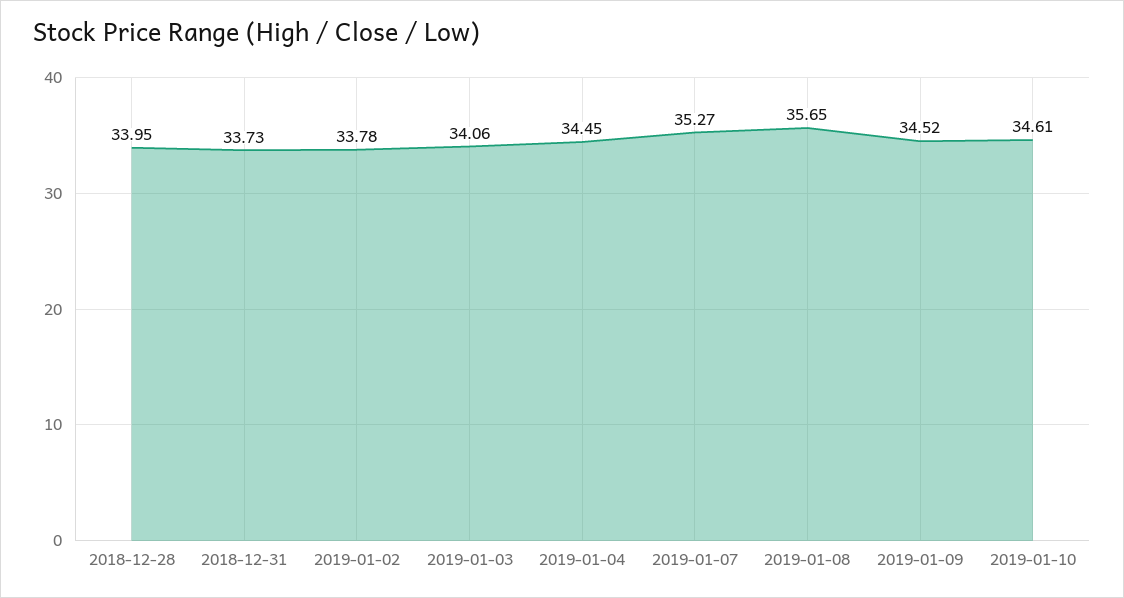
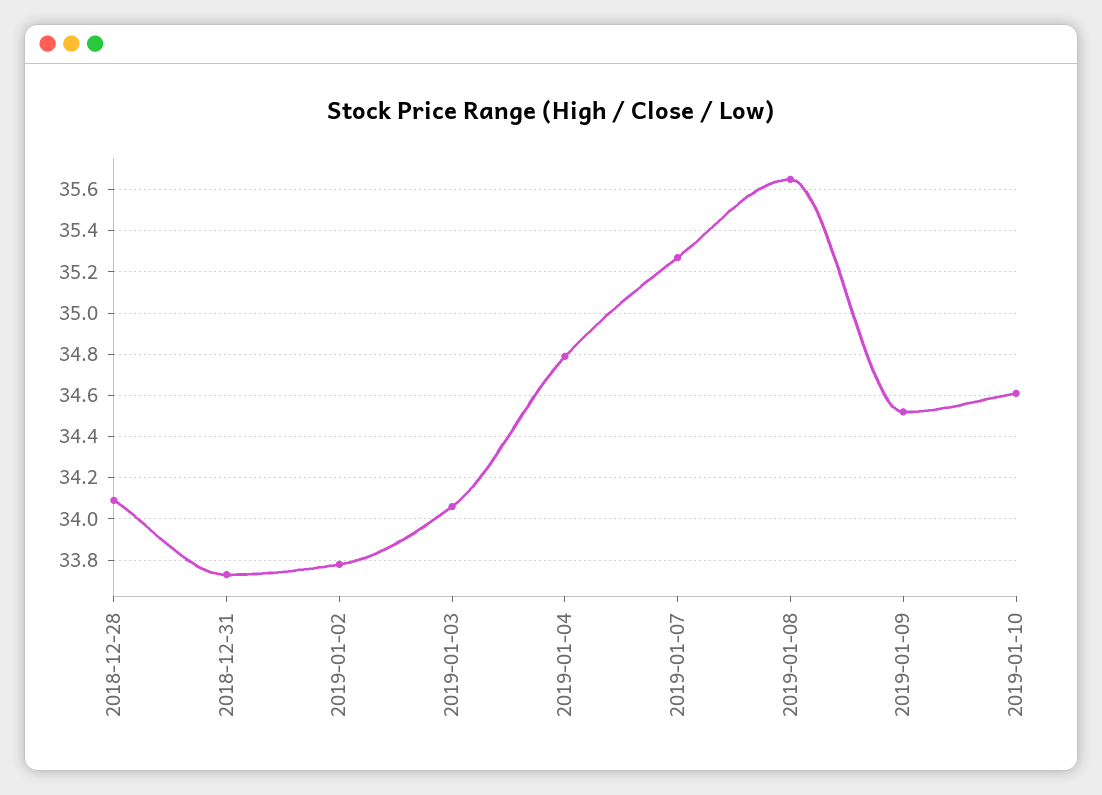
2018-12-28: 33.95 -> 34.1
2019-01-04: 34.45 -> 34.8

